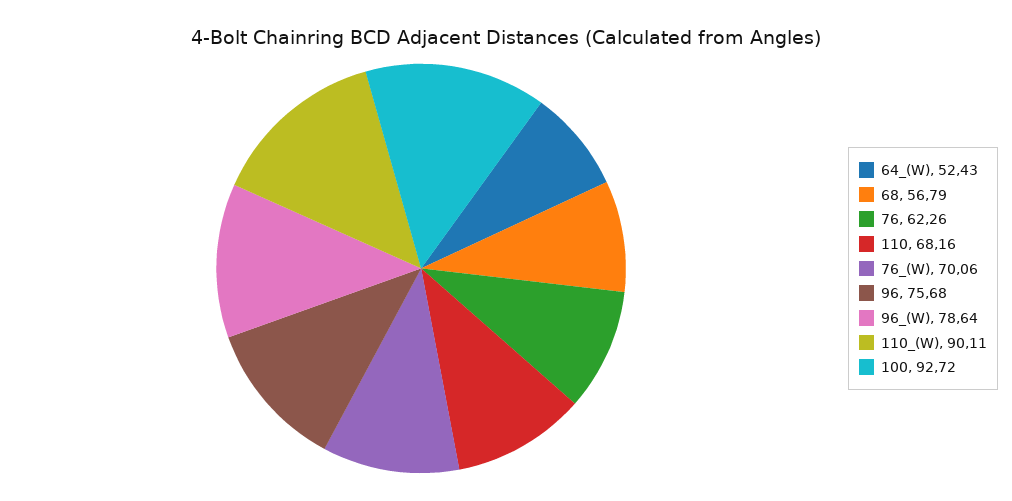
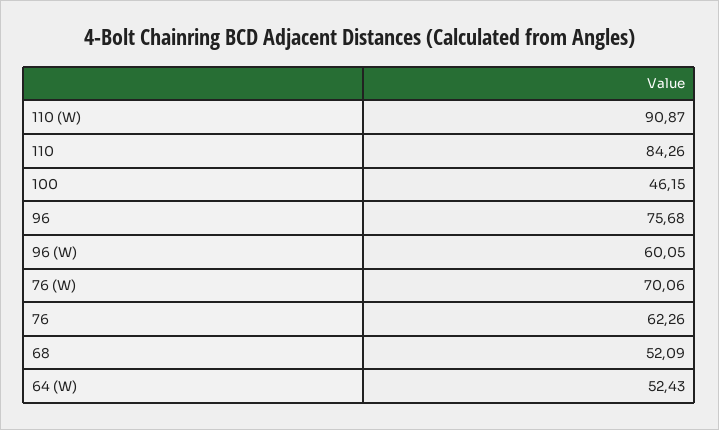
68: 56.79 -> 52.09
110: 68.16 -> 84.26
96_(W): 78.64 -> 60.05
110_(W): 90.11 -> 90.87
100: 92.72 -> 46.15

